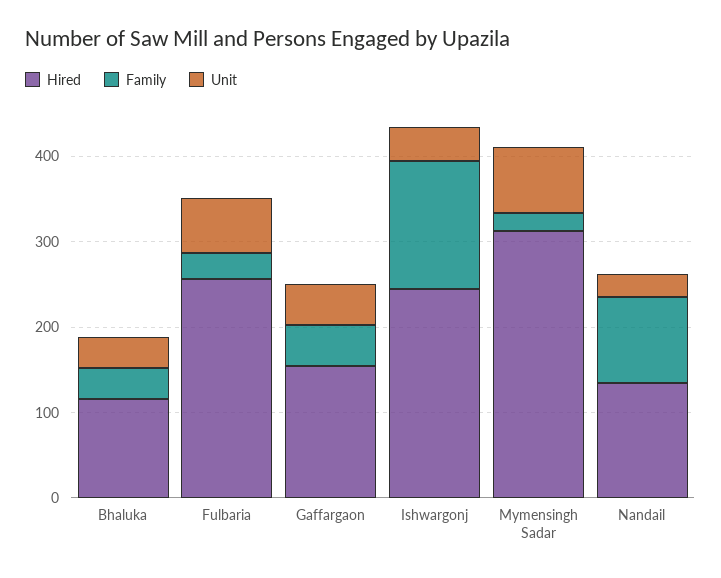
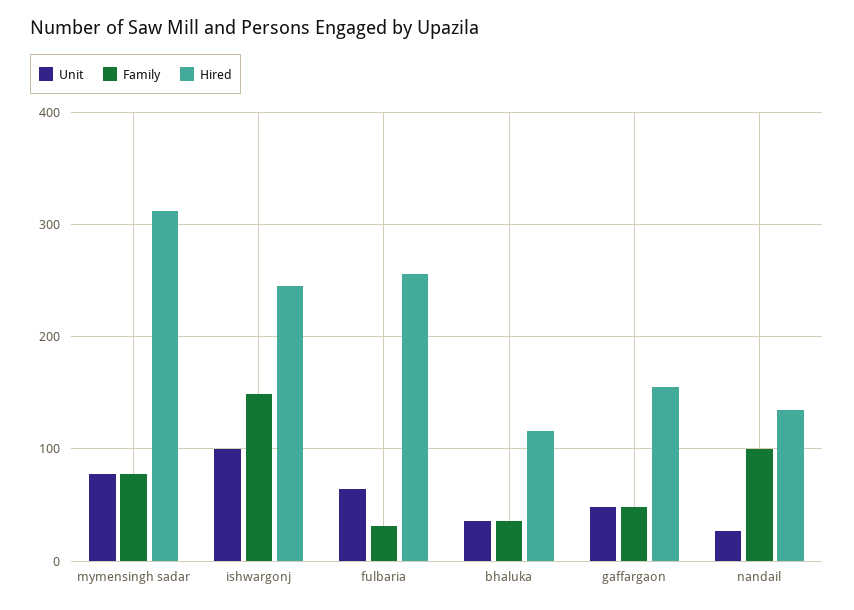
Unit, Ishwargonj: 40 -> 100
Family, Mymensingh Sadar: 20 -> 80

